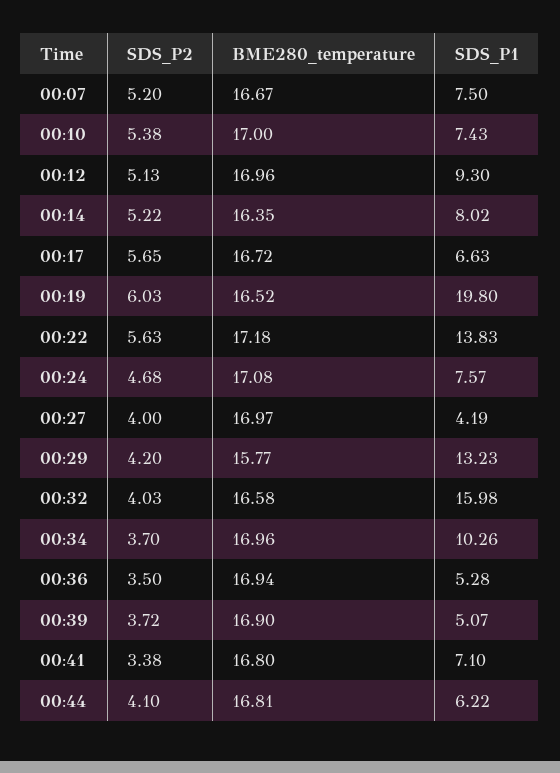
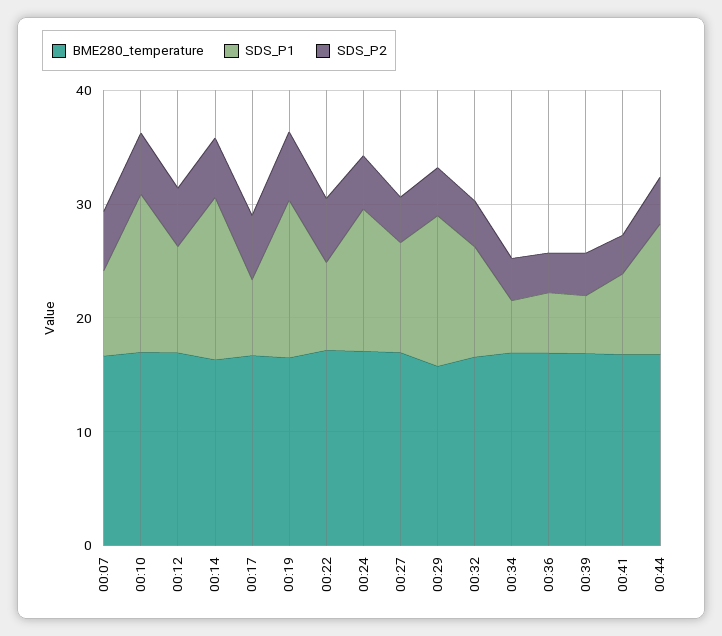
SDS_P1, 00:10: 7.43 -> 14
SDS_P1, 00:14: 8.02 -> 14
SDS_P1, 00:19: 19.8 -> 14
SDS_P1, 00:22: 13.83 -> 8
SDS_P1, 00:24: 7.57 -> 12
SDS_P1, 00:27: 4.19 -> 10
SDS_P1, 00:32: 15.98 -> 10
SDS_P1, 00:34: 10.26 -> 4
SDS_P1, 00:44: 6.22 -> 12

